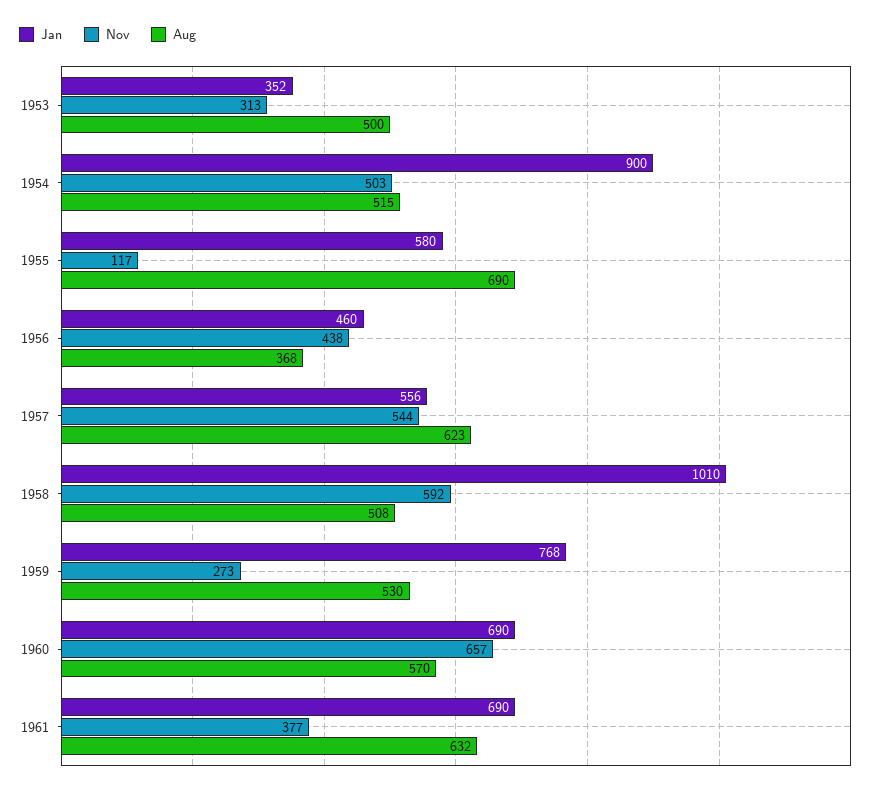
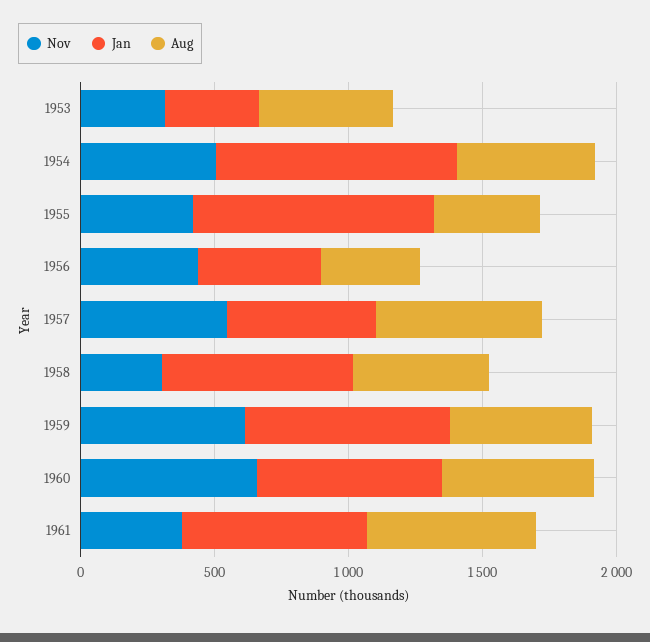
Jan, 1955: 580 -> 900
Nov, 1955: 117 -> 400
Aug, 1955: 690 -> 400
Jan, 1958: 1010 -> 700
Nov, 1958: 592 -> 300
Nov, 1959: 273 -> 600

